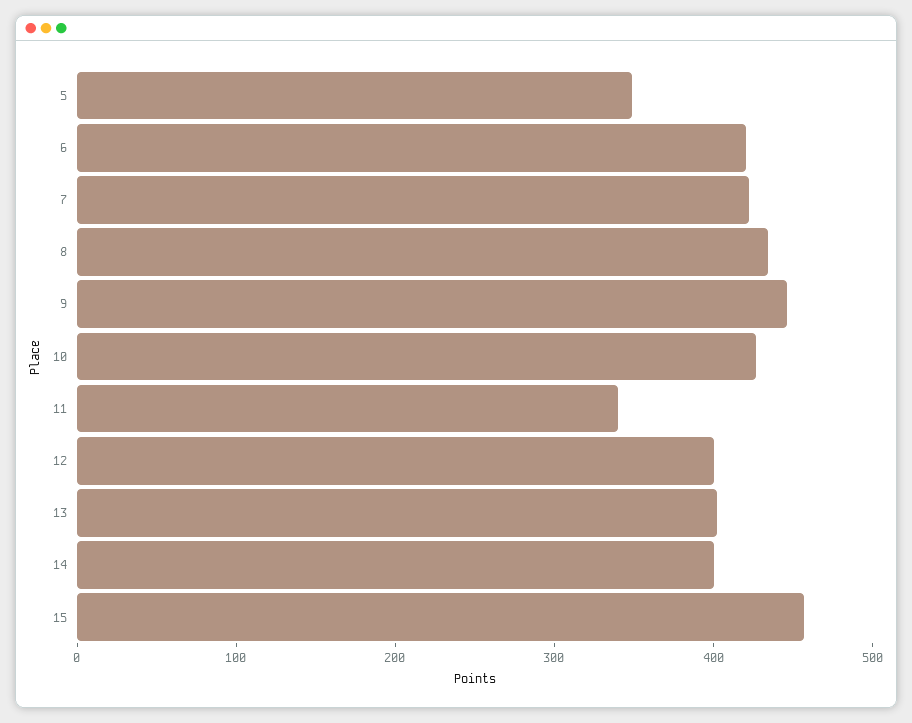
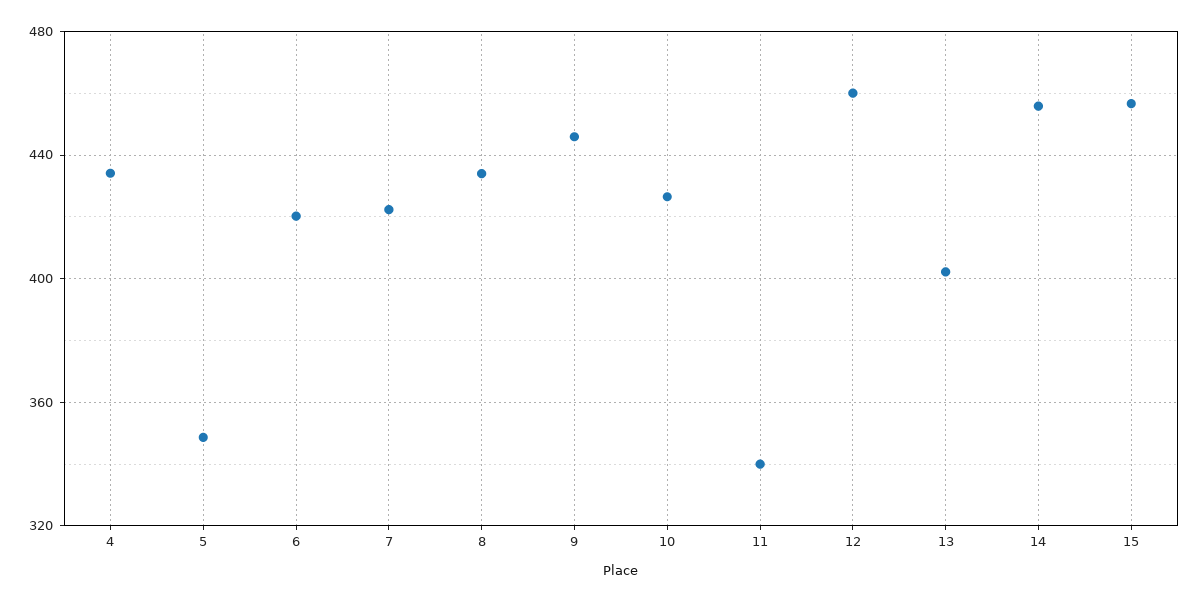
12: 400 -> 460
14: 400 -> 455
4: none -> 435

